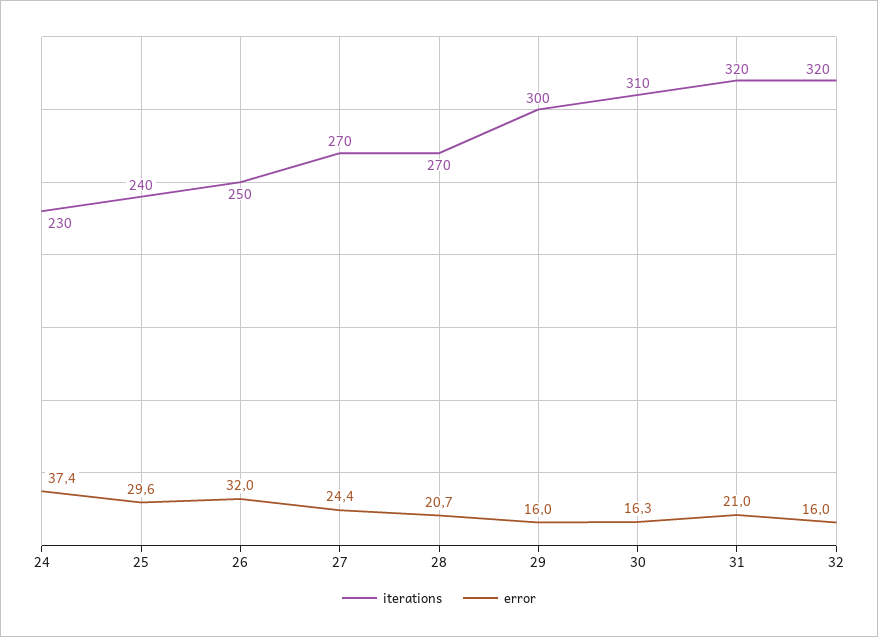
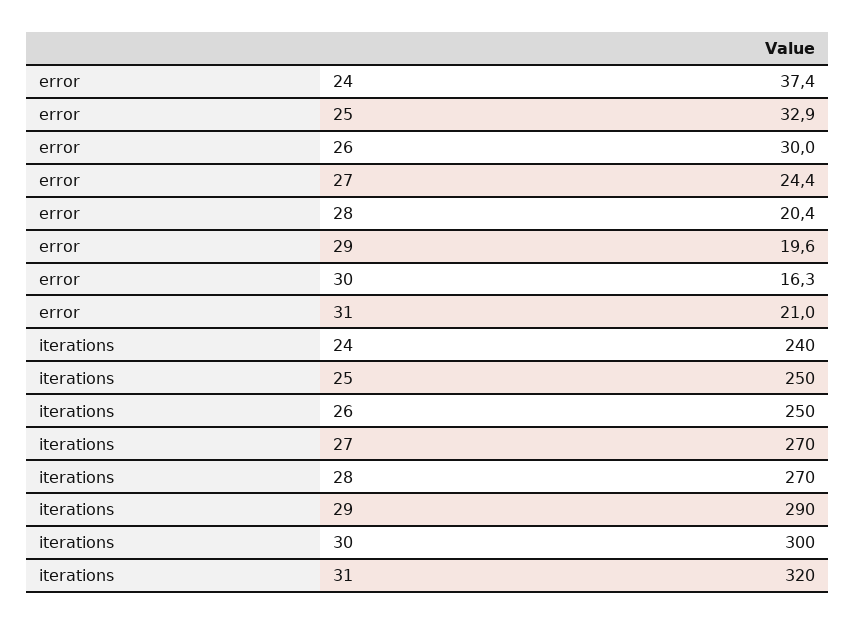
iterations, 24: 230 -> 240
iterations, 25: 240 -> 250
error, 25: 29.6 -> 32.9
error, 26: 32 -> 30
error, 28: 20.7 -> 20.4
iterations, 29: 300 -> 290
error, 29: 16 -> 19.6
iterations, 30: 310 -> 300
iterations, 32: 320 -> none
error, 32: 16 -> none

